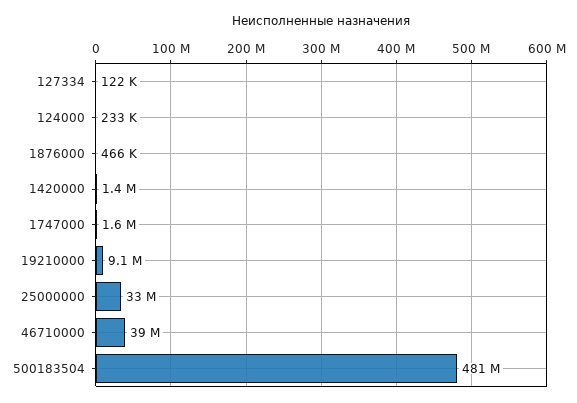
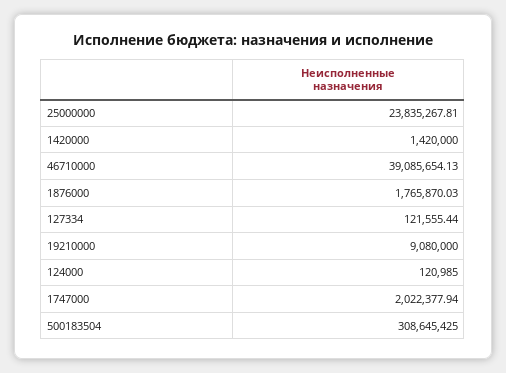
124000: 233000 -> 120985
1876000: 466000 -> 1765870.03
1747000: 1600000 -> 2022377.94
25000000: 33000000 -> 23835267.81
500183504: 481000000 -> 308645425

